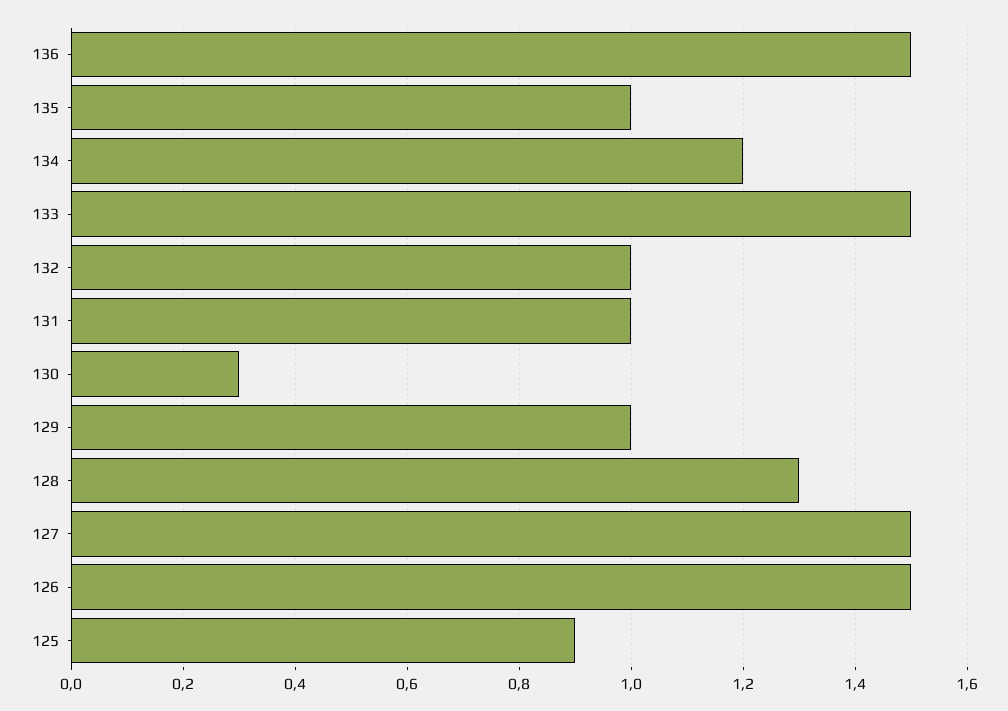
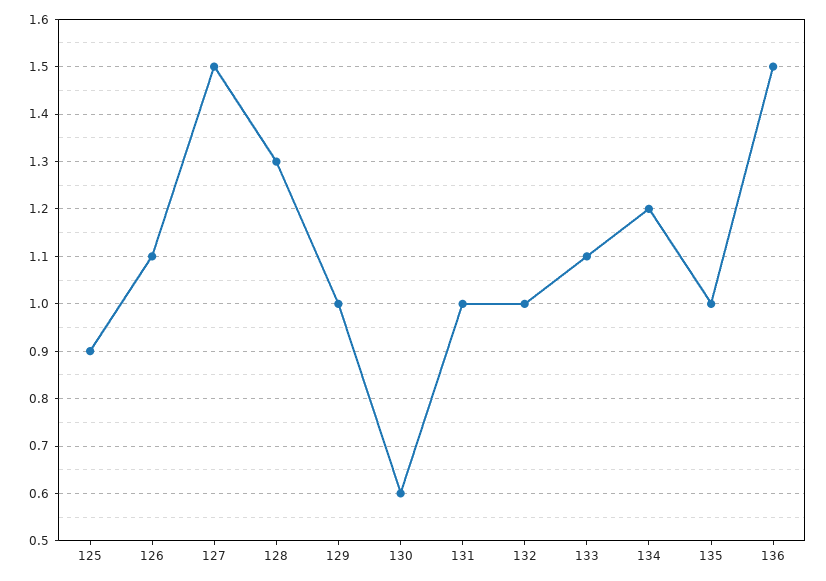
133: 1.5 -> 1.1
130: 0.3 -> 0.6
126: 1.5 -> 1.1

